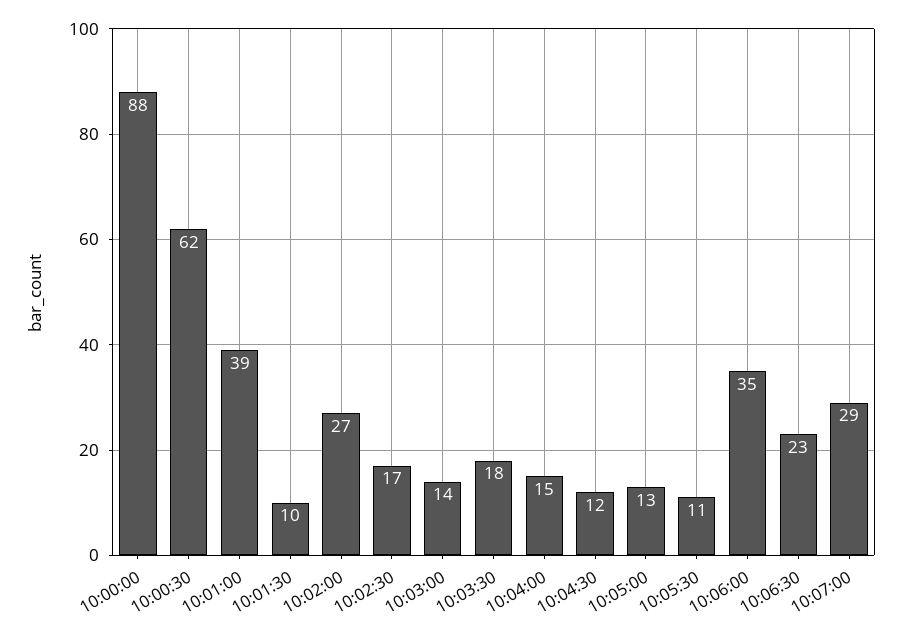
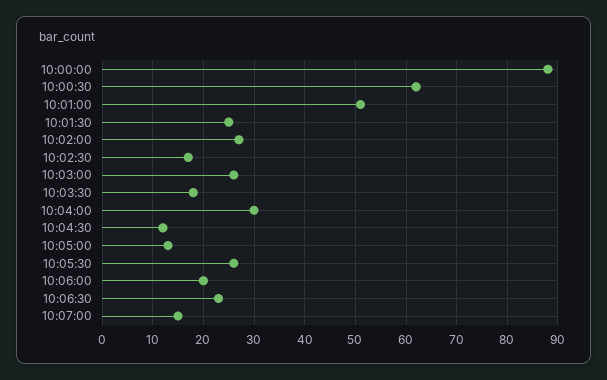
10:01:00: 39 -> 50
10:01:30: 10 -> 25
10:03:00: 14 -> 25
10:04:00: 15 -> 30
10:05:30: 11 -> 25
10:06:00: 35 -> 20
10:07:00: 29 -> 15

